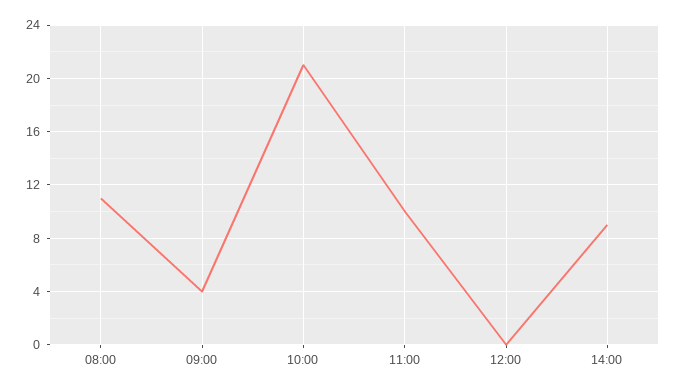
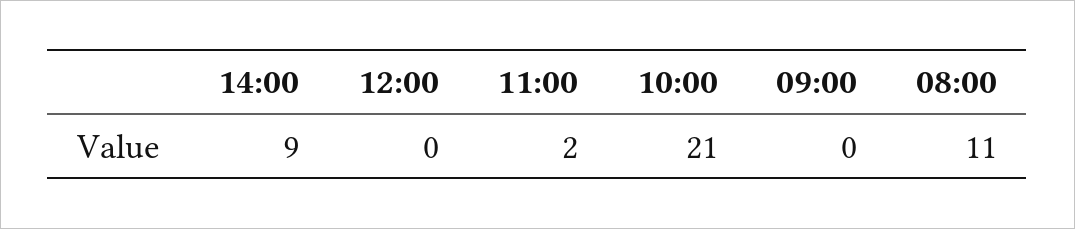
09:00: 4 -> 0
11:00: 10 -> 2

